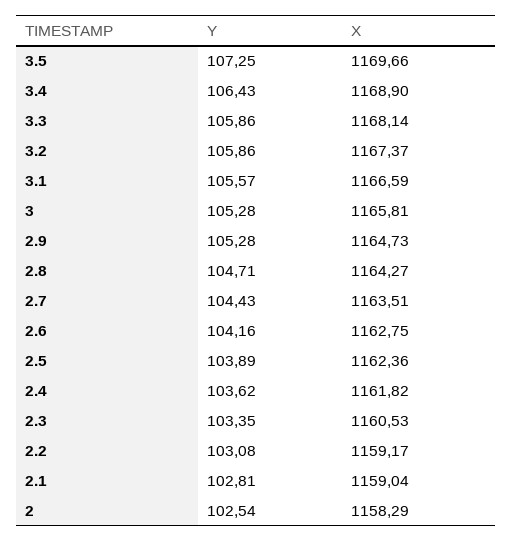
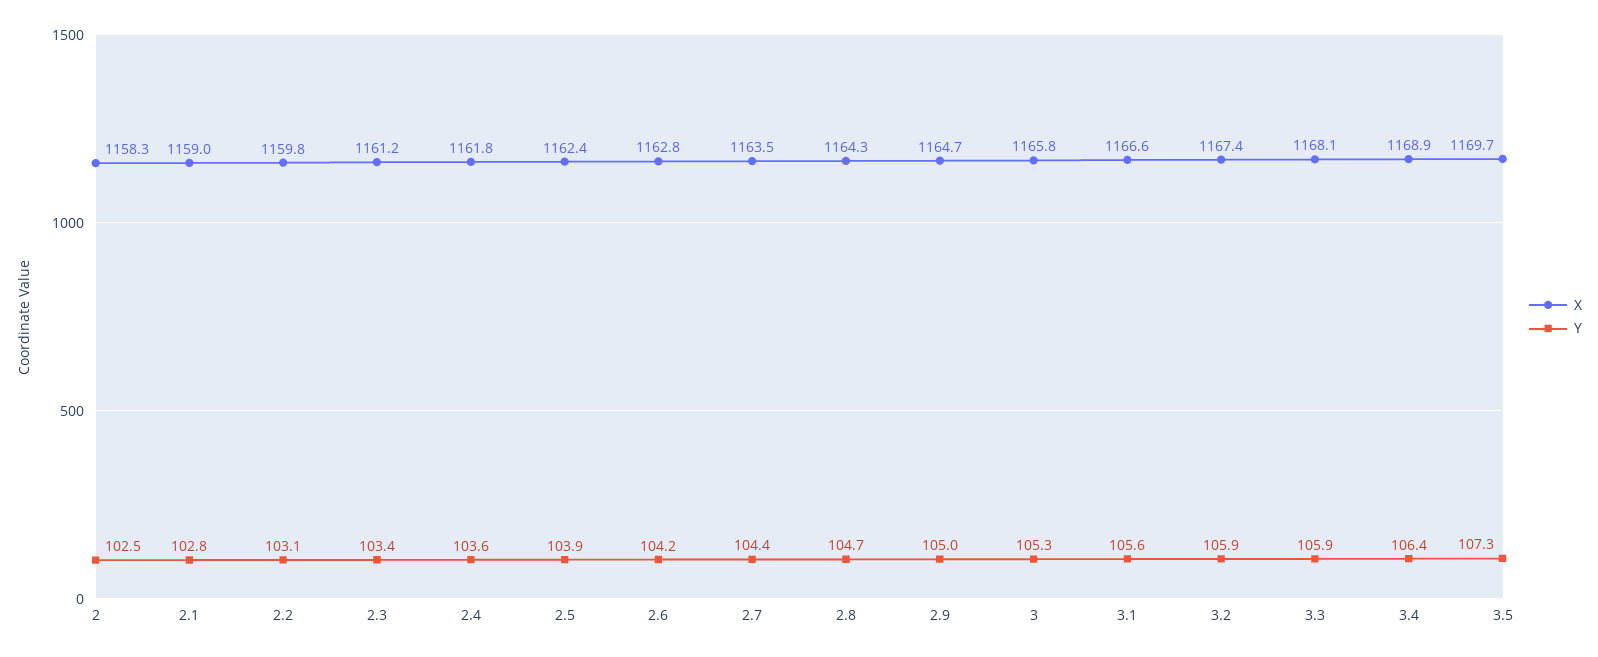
Y, 2.9: 105.28 -> 105
X, 2.3: 1160.53 -> 1161.2
X, 2.2: 1159.17 -> 1159.8

